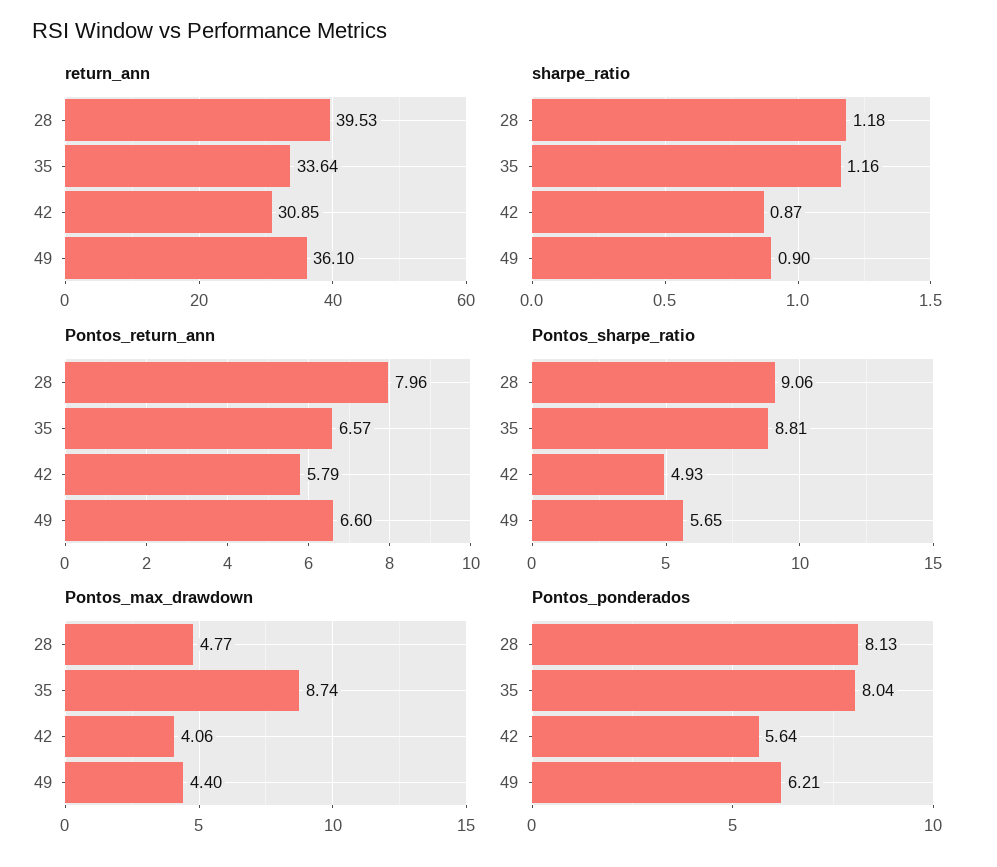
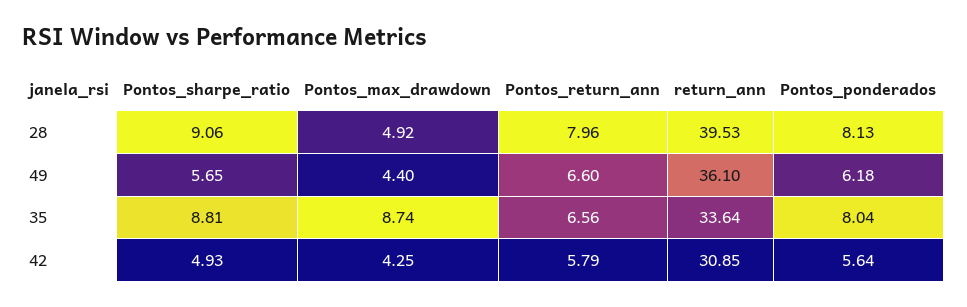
sharpe_ratio, 28: 1.18 -> none
sharpe_ratio, 35: 1.16 -> none
sharpe_ratio, 42: 0.87 -> none
sharpe_ratio, 49: 0.9 -> none
Pontos_return_ann, 35: 6.57 -> 6.56
Pontos_max_drawdown, 28: 4.77 -> 4.92
Pontos_max_drawdown, 42: 4.06 -> 4.25
Pontos_ponderados, 49: 6.21 -> 6.18

